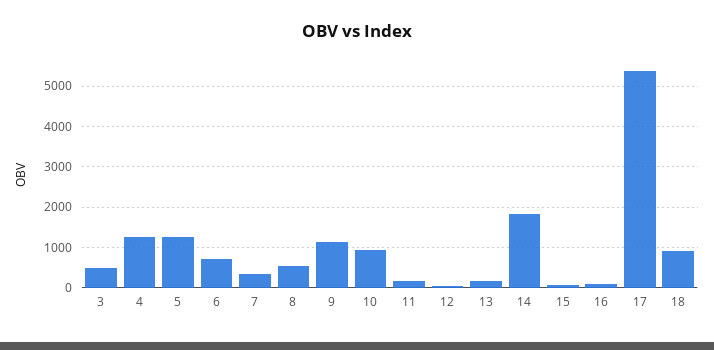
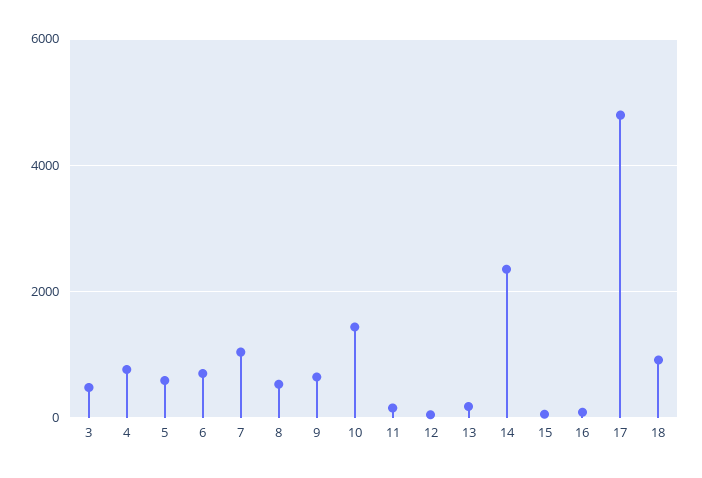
4: 1200 -> 800
5: 1200 -> 600
7: 400 -> 1000
9: 1200 -> 600
10: 1000 -> 1400
14: 1800 -> 2400
17: 5400 -> 4800

